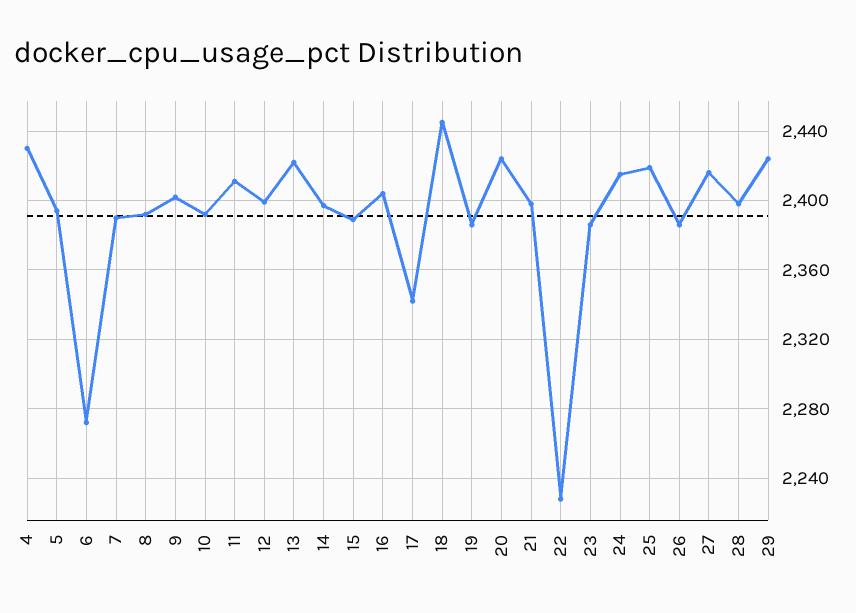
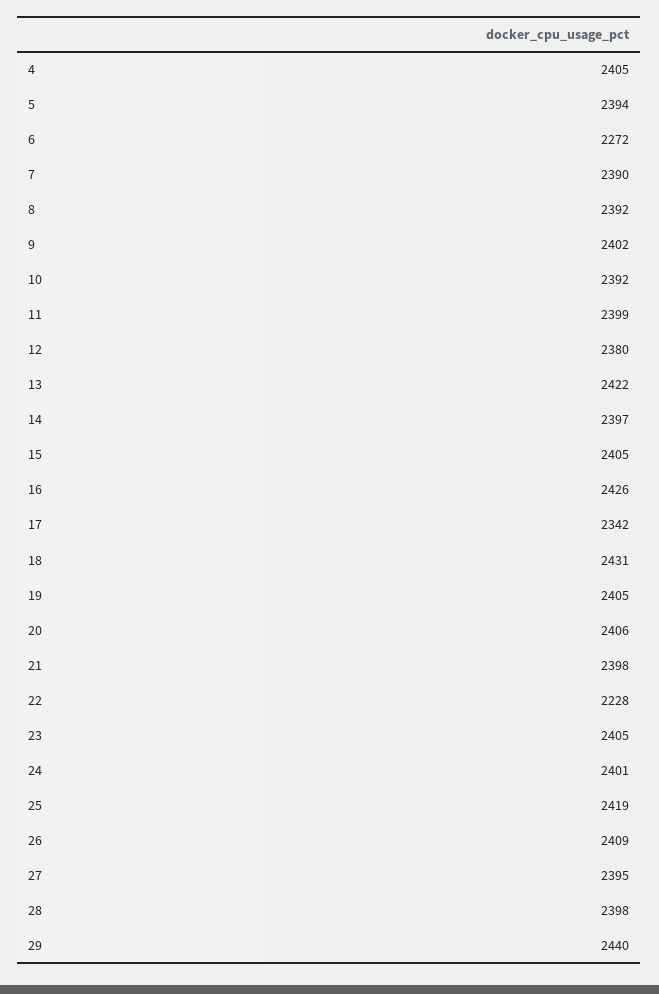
4: 2430 -> 2405
11: 2410 -> 2399
12: 2400 -> 2380
15: 2390 -> 2405
16: 2405 -> 2426
18: 2445 -> 2431
19: 2385 -> 2405
20: 2425 -> 2406
23: 2385 -> 2405
24: 2415 -> 2401
26: 2385 -> 2409
27: 2415 -> 2395
29: 2425 -> 2440

